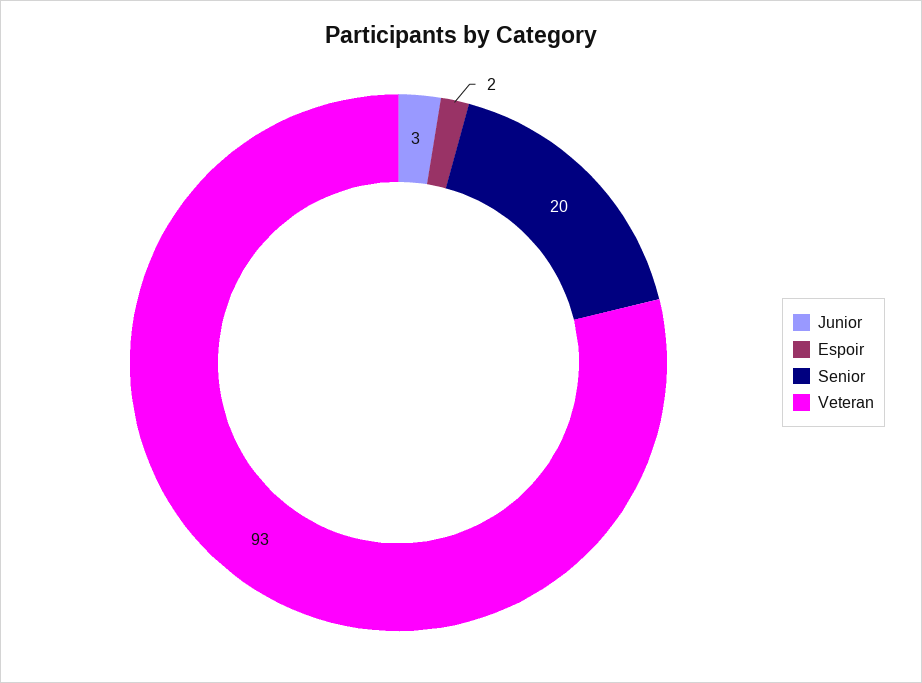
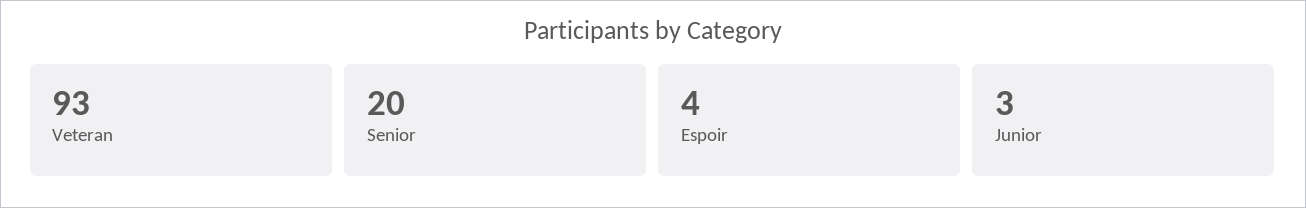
Espoir: 2 -> 4

